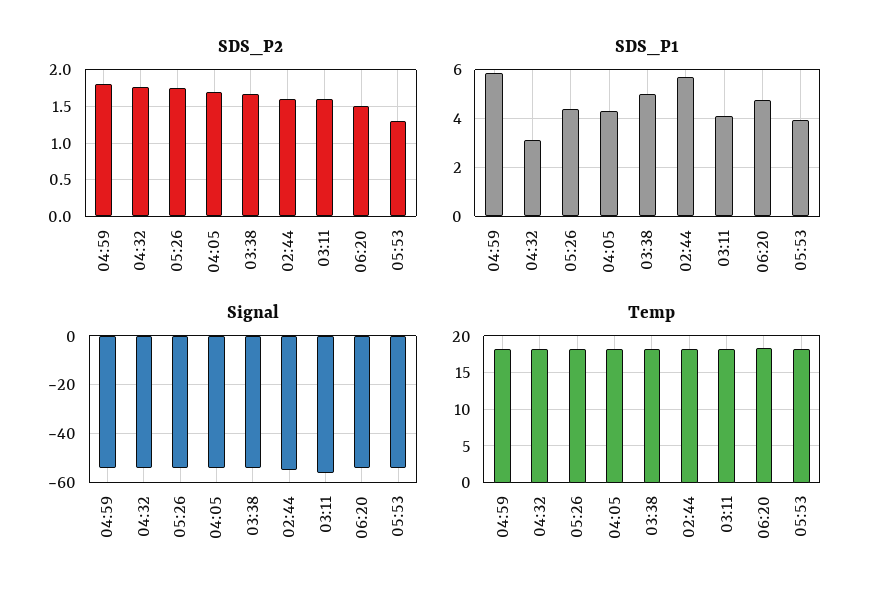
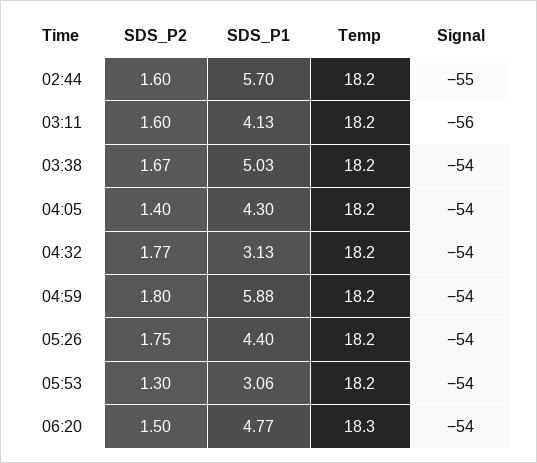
SDS_P2, 04:05: 1.7 -> 1.4
SDS_P1, 05:53: 4 -> 3.06

